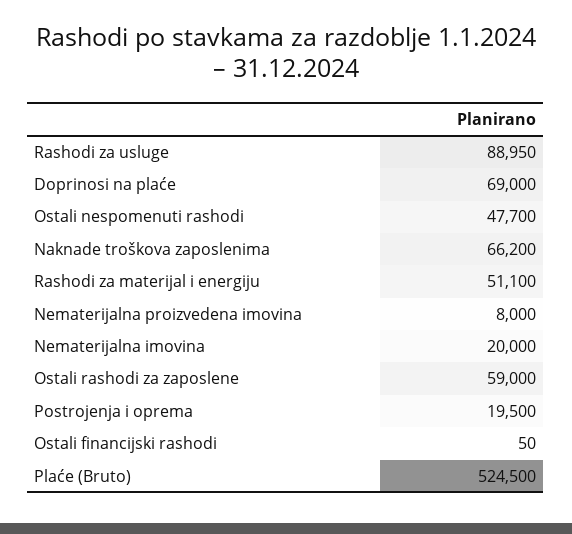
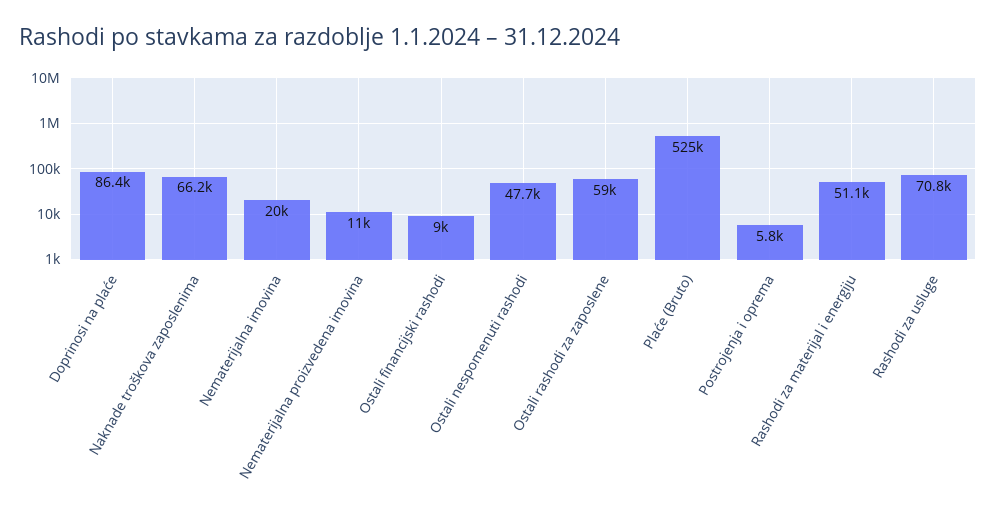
Rashodi za usluge: 88950 -> 70800
Doprinosi na plaće: 69000 -> 86400
Nematerijalna proizvedena imovina: 8000 -> 11000
Postrojenja i oprema: 19500 -> 5800
Ostali financijski rashodi: 50 -> 9000

